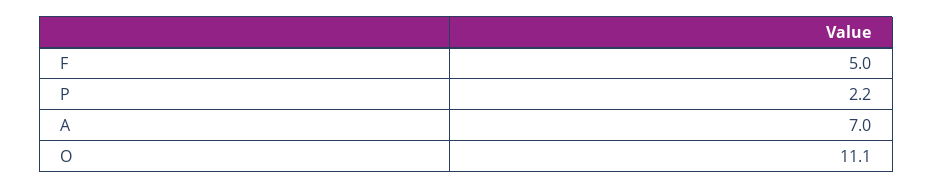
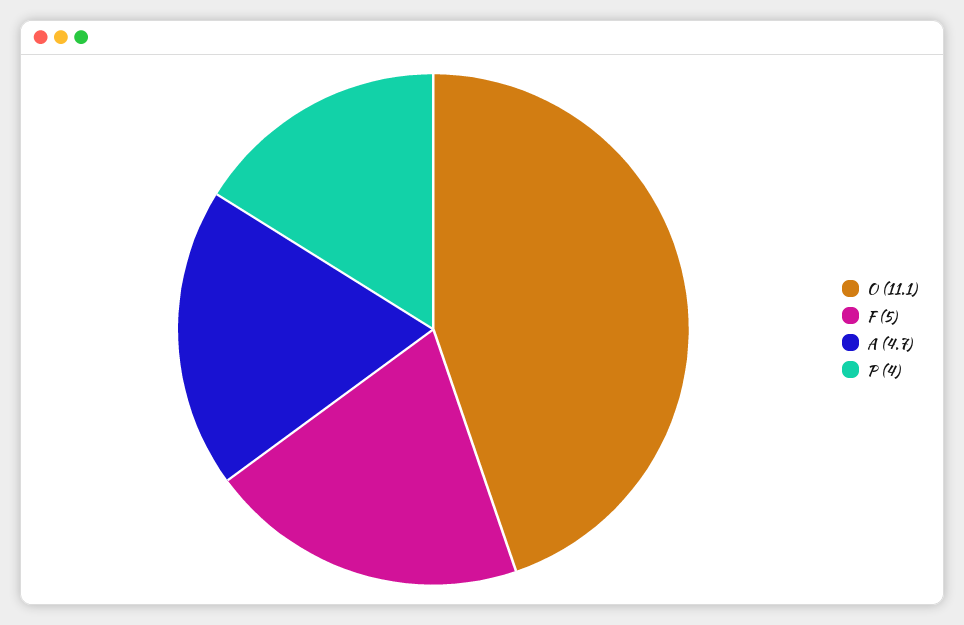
P: 2.2 -> 4
A: 7 -> 4.7

